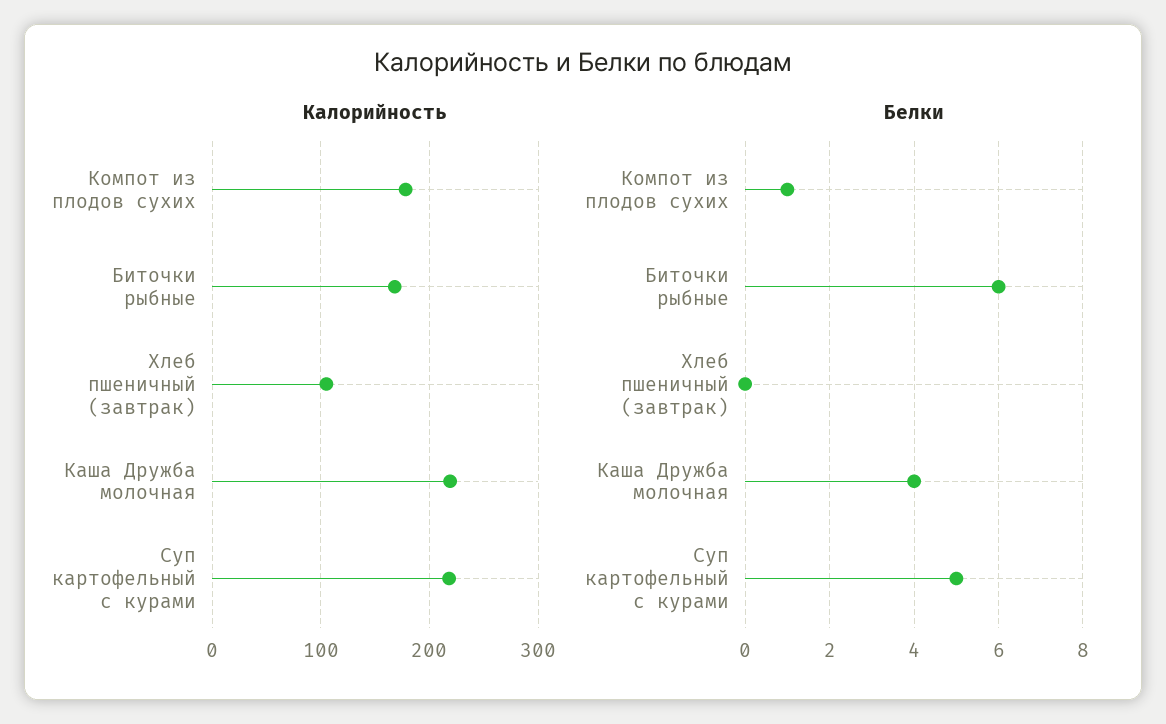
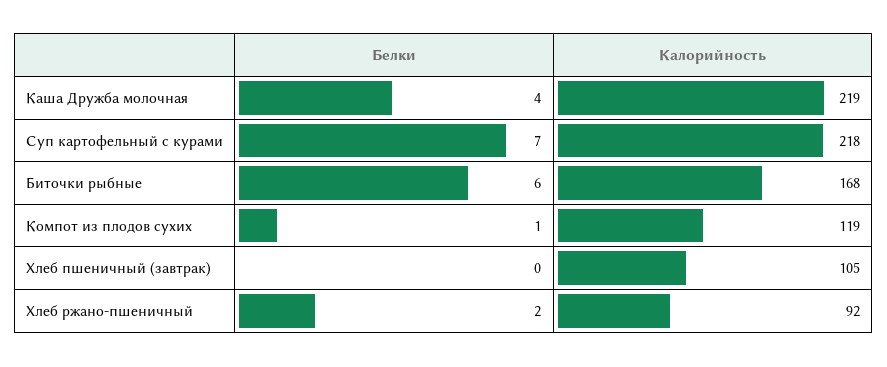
Калорийность, Компот из плодов сухих: 180 -> 119
Белки, Суп картофельный с курами: 5 -> 7
Белки, Хлеб ржано-пшеничный: none -> 2
Калорийность, Хлеб ржано-пшеничный: none -> 92

